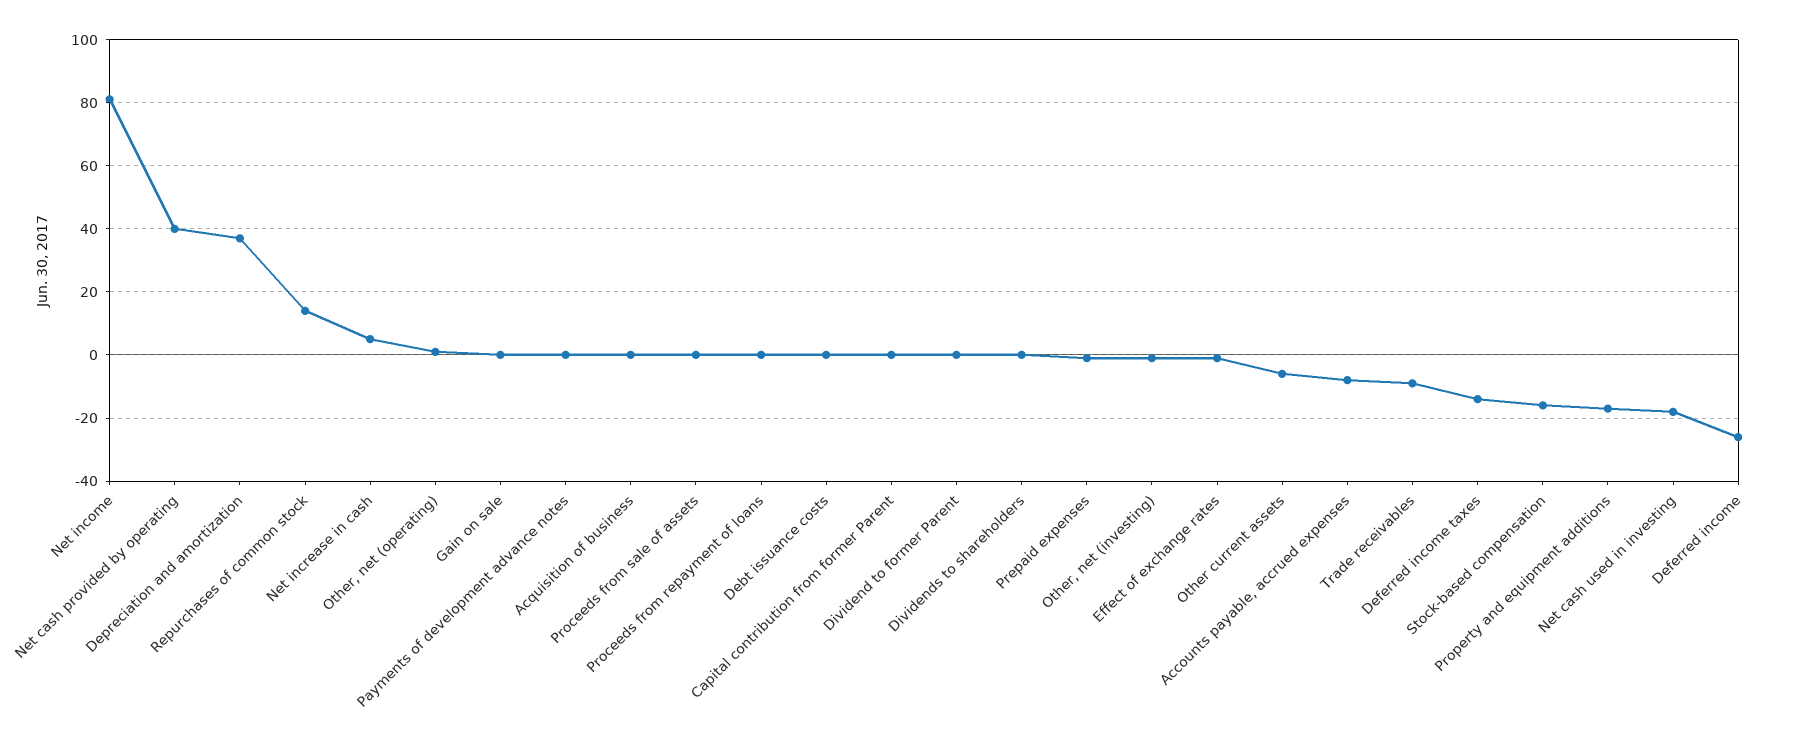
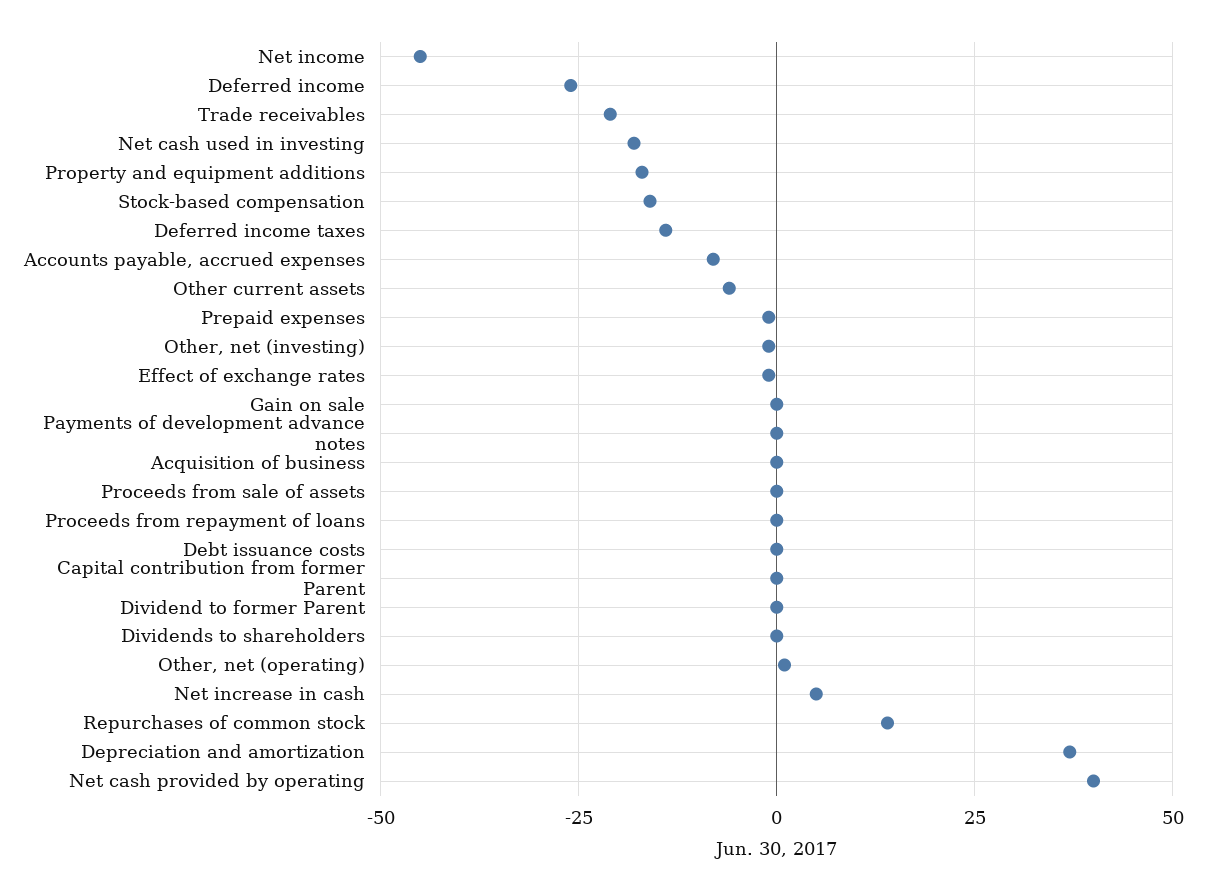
Net income: 80 -> -45
Trade receivables: -10 -> -20

